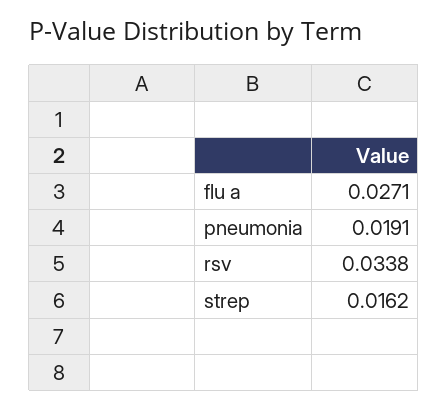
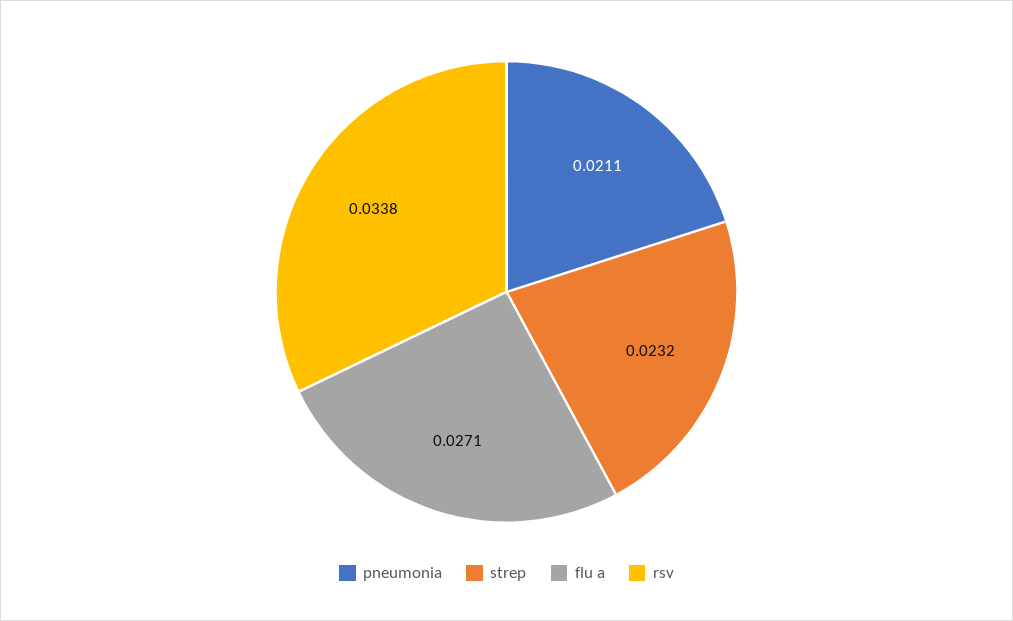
pneumonia: 0.0191 -> 0.0211
strep: 0.0162 -> 0.0232

